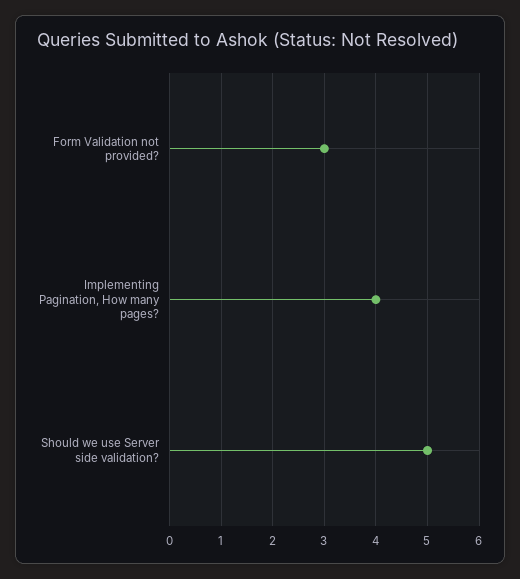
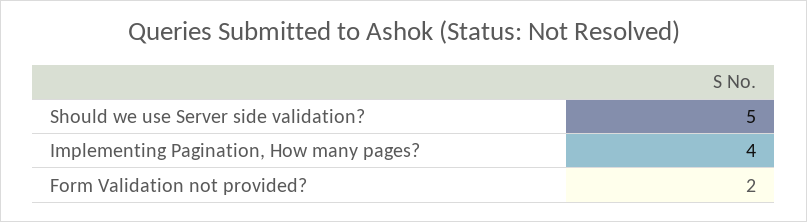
Form Validation not provided?: 3 -> 2

